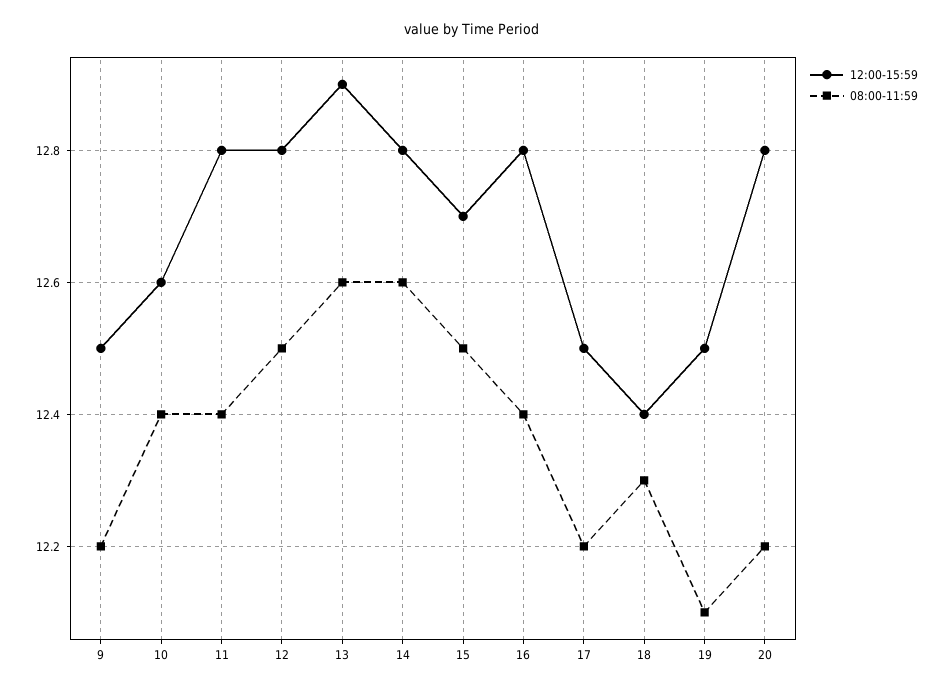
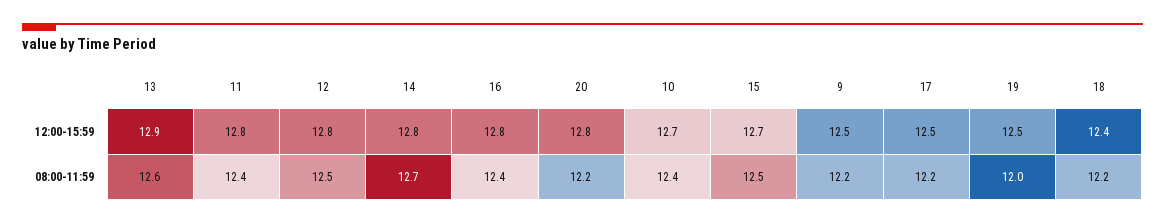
12:00-15:59, 10: 12.6 -> 12.7
08:00-11:59, 14: 12.6 -> 12.7
08:00-11:59, 18: 12.3 -> 12.2
08:00-11:59, 19: 12.1 -> 12

